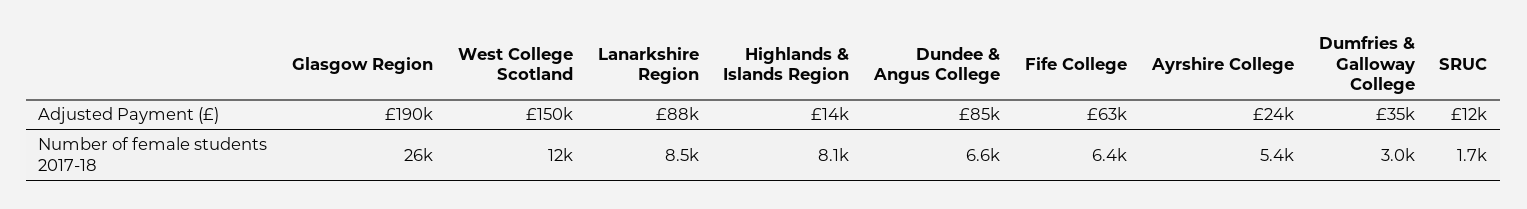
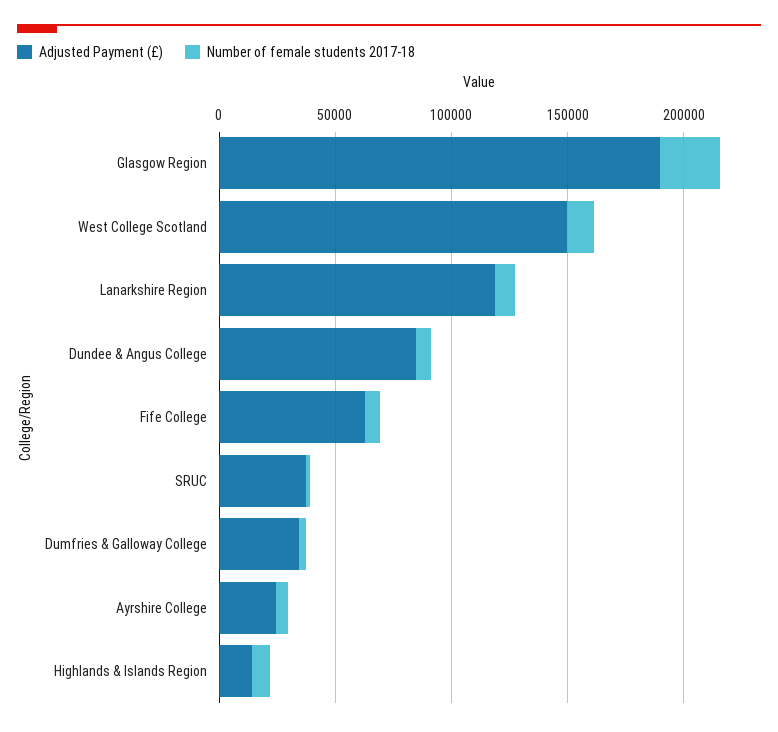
Adjusted Payment (£), Lanarkshire Region: 88000 -> 120000
Adjusted Payment (£), SRUC: 12000 -> 40000

